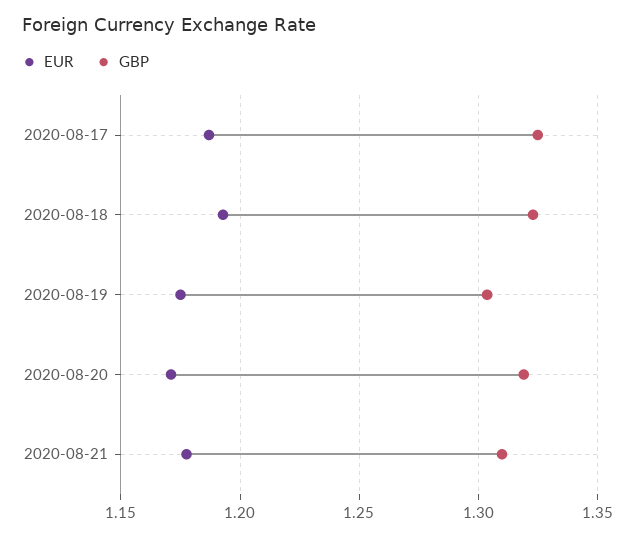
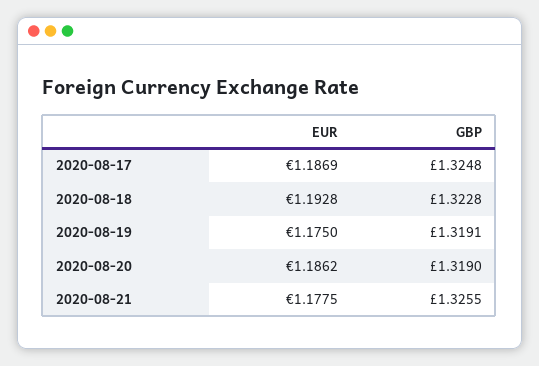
GBP, 2020-08-19: 1.305 -> 1.3191
EUR, 2020-08-20: 1.17 -> 1.1862
GBP, 2020-08-21: 1.31 -> 1.3255

